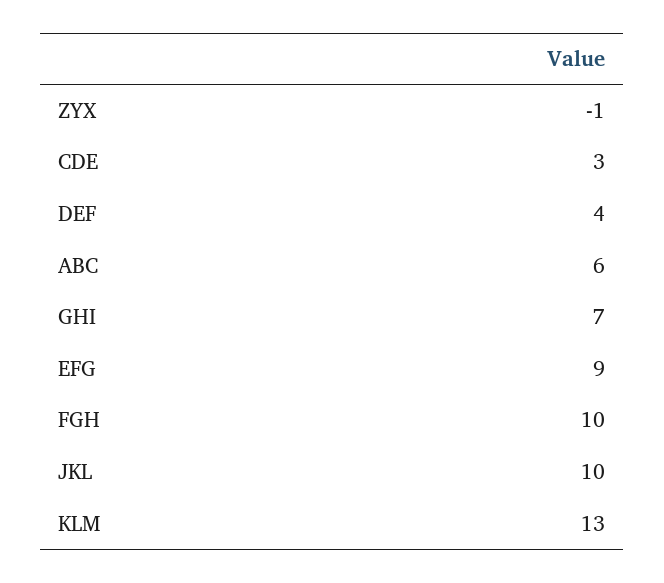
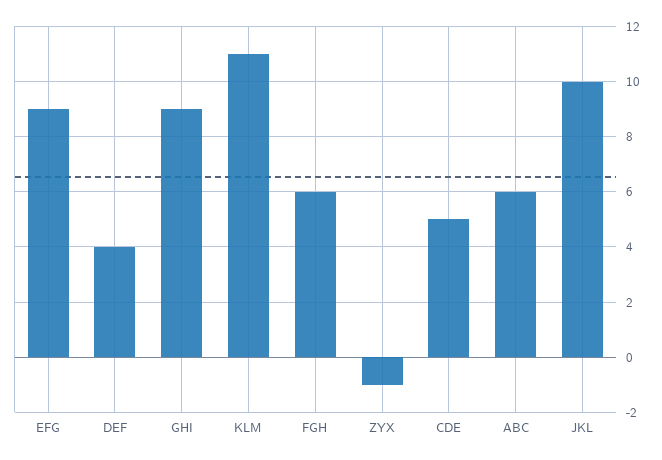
CDE: 3 -> 5
GHI: 7 -> 9
FGH: 10 -> 6
KLM: 13 -> 11

